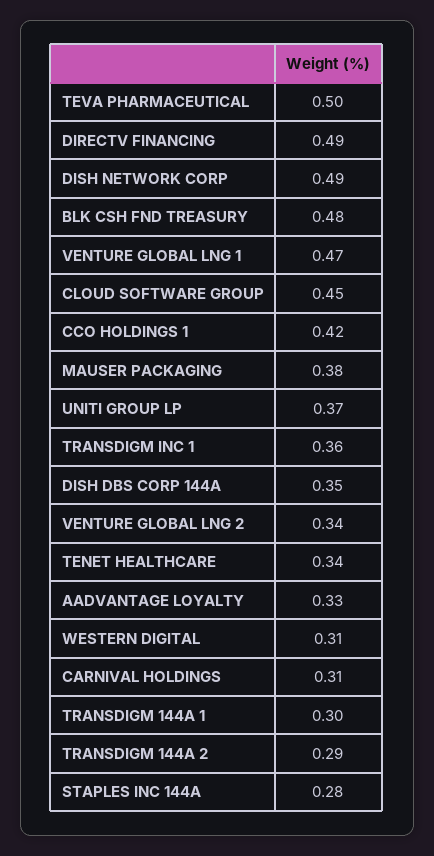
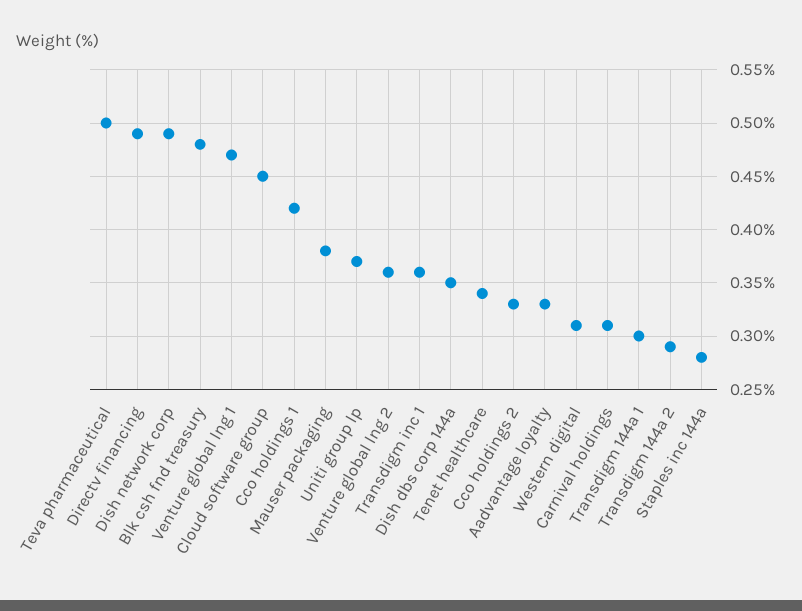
VENTURE GLOBAL LNG 2: 0.34 -> 0.36
Cco holdings 2: none -> 0.33

